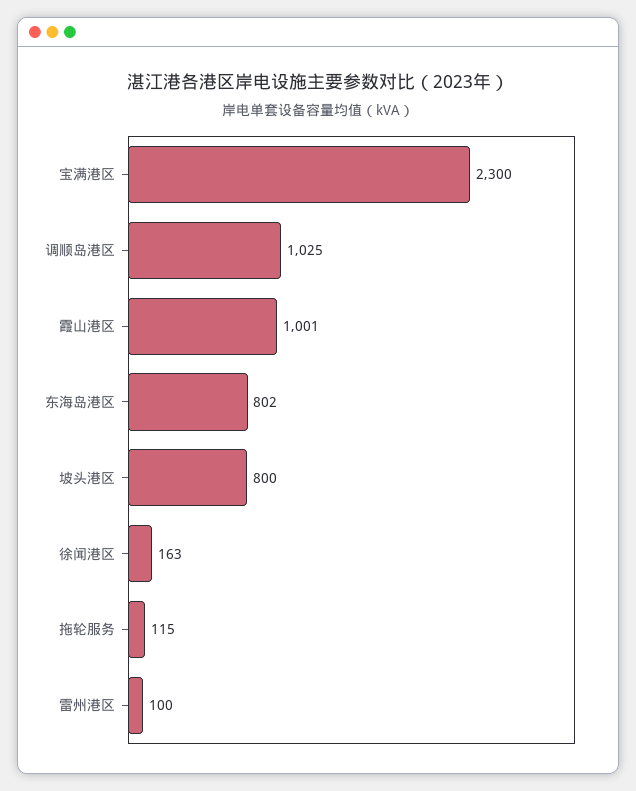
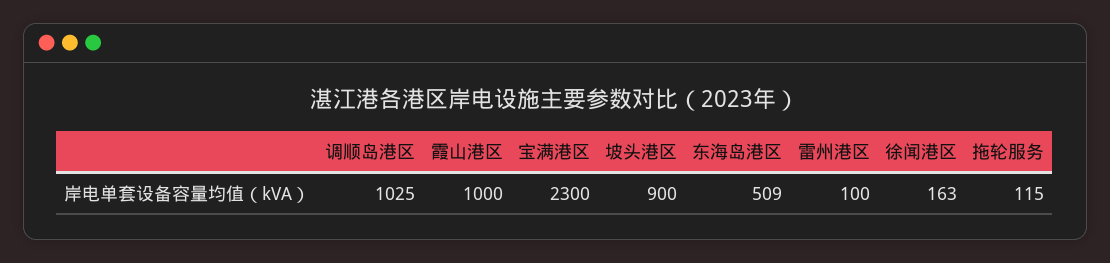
霞山港区: 1001 -> 1000
东海岛港区: 802 -> 509
坡头港区: 800 -> 900

